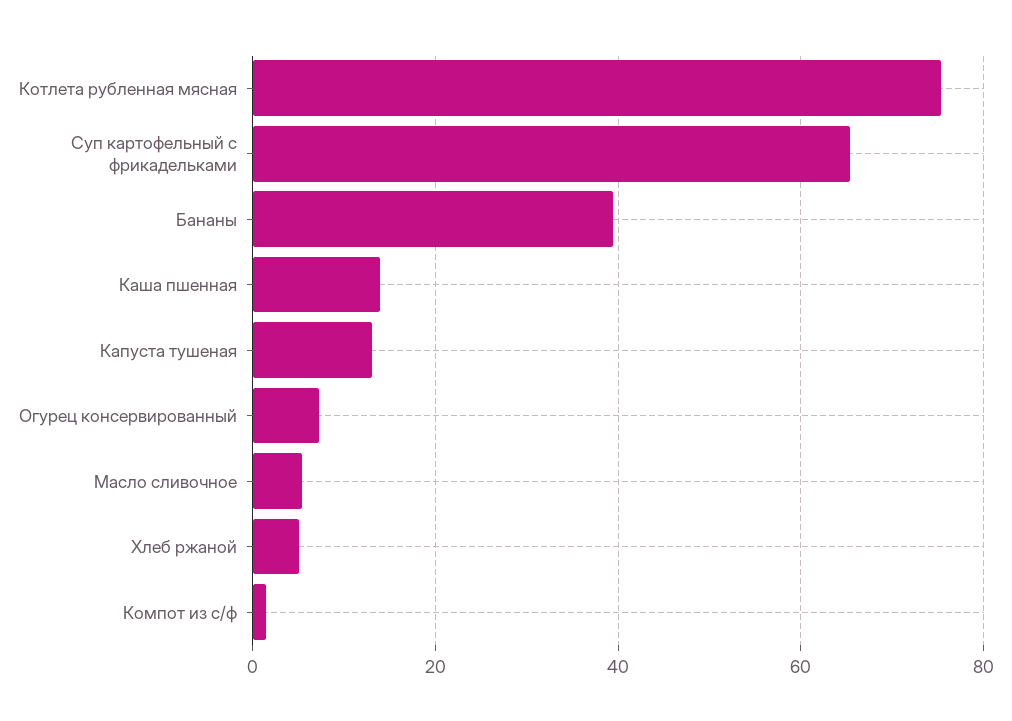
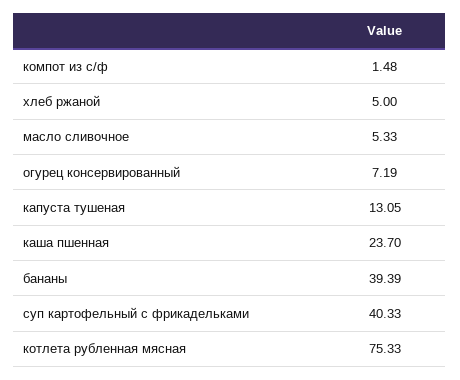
Суп картофельный с фрикадельками: 66 -> 40.33
Каша пшенная: 14 -> 23.7

